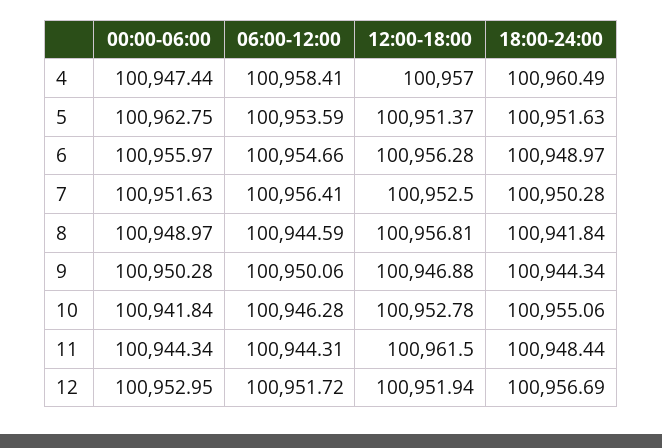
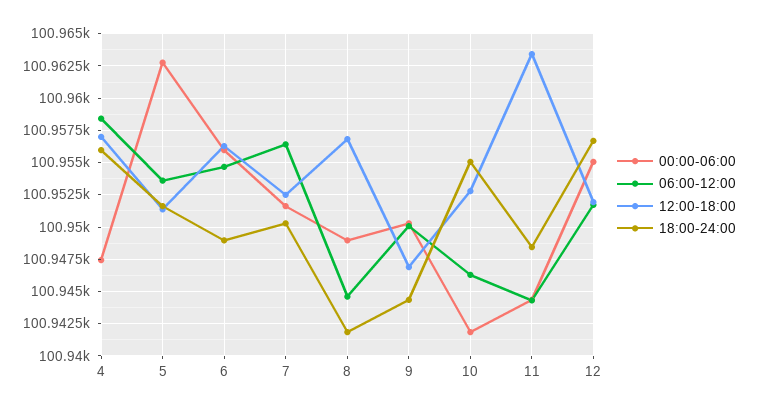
18:00-24:00, 4: 100960.49 -> 100956
12:00-18:00, 11: 100961.5 -> 100963.5
00:00-06:00, 12: 100952.95 -> 100955

